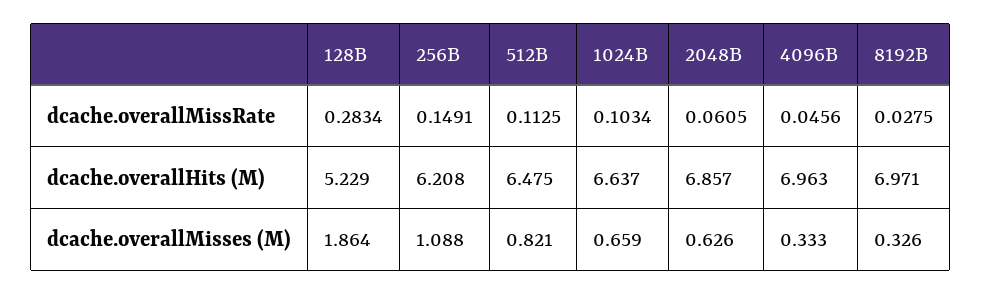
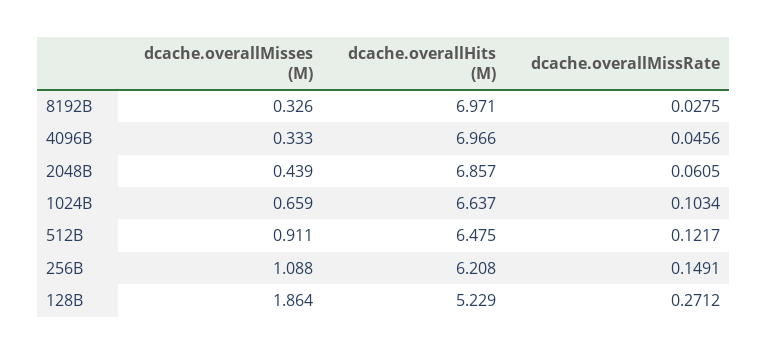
128B, dcache.overallMissRate: 0.2834 -> 0.2712
512B, dcache.overallMissRate: 0.1125 -> 0.1217
4096B, dcache.overallHits (M): 6.963 -> 6.966
512B, dcache.overallMisses (M): 0.821 -> 0.911
2048B, dcache.overallMisses (M): 0.626 -> 0.439

